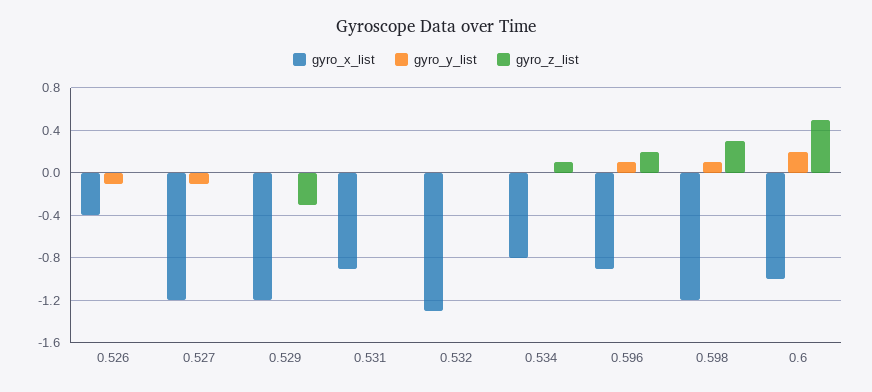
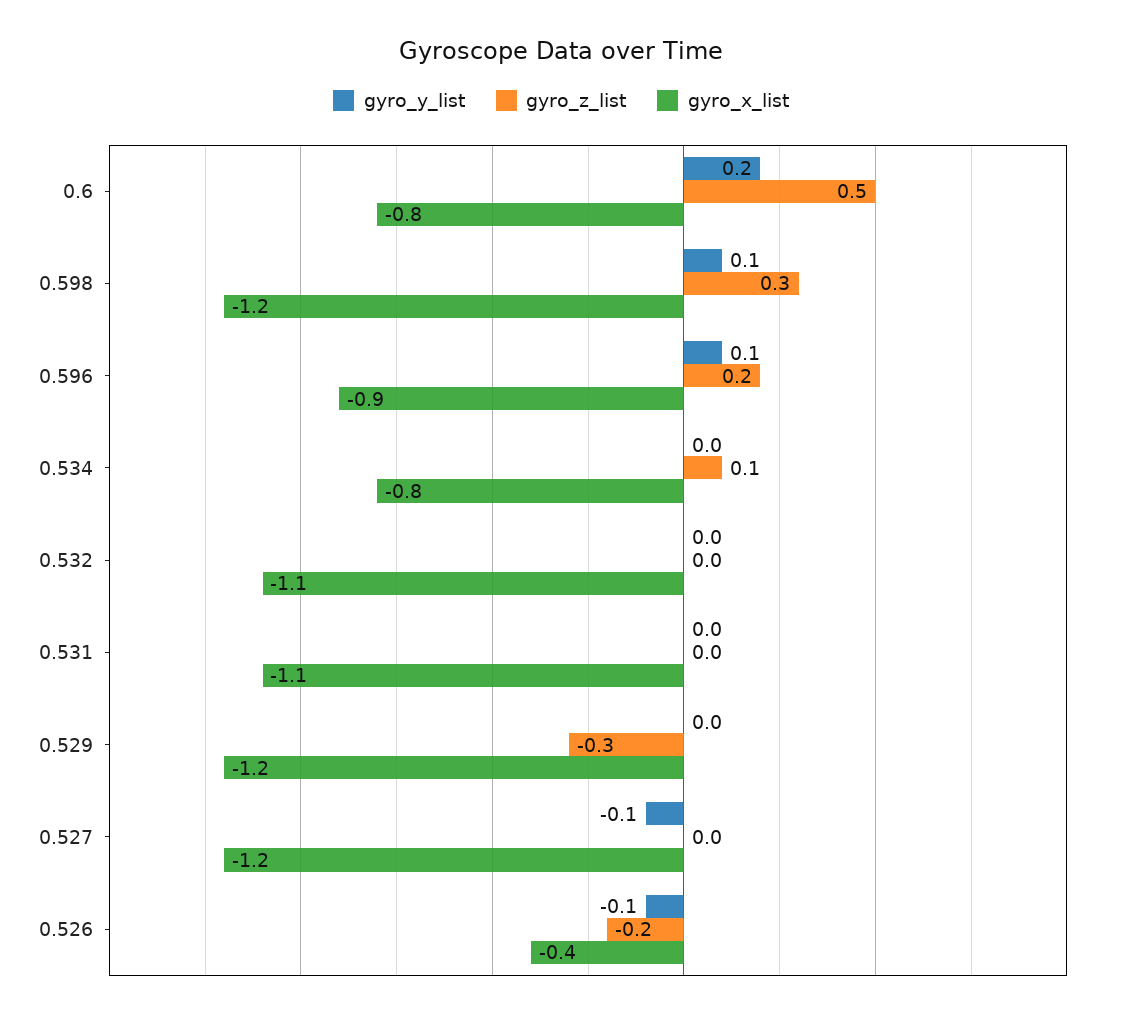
gyro_z_list, 0.526: 0 -> -0.2
gyro_x_list, 0.531: -0.9 -> -1.1
gyro_x_list, 0.532: -1.3 -> -1.1
gyro_x_list, 0.6: -1 -> -0.8

